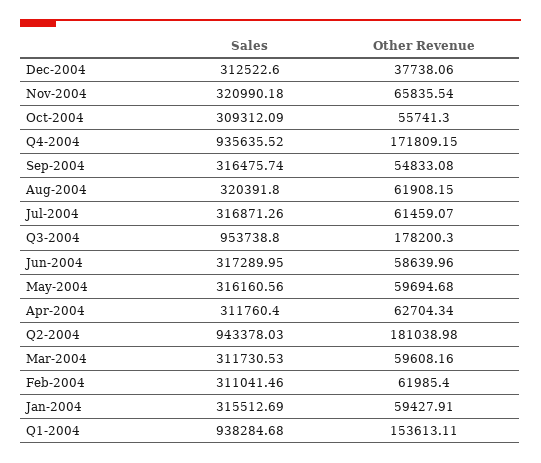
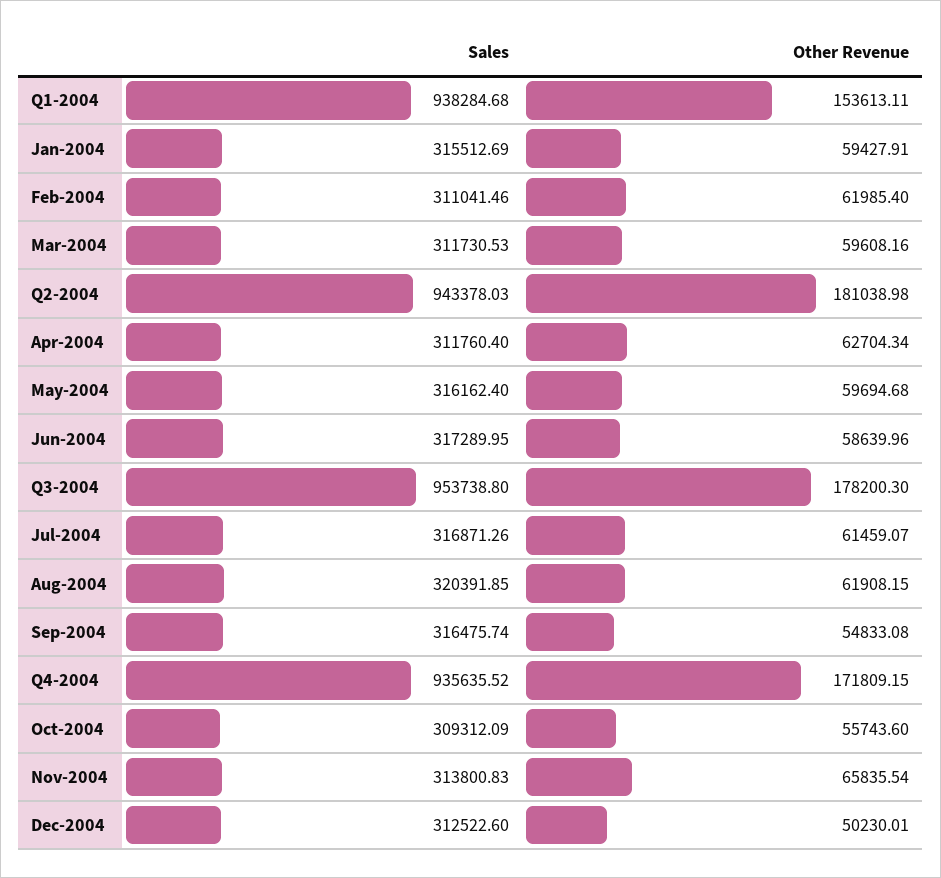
Other Revenue, Dec-2004: 37738.06 -> 50230.01
Sales, Nov-2004: 320990.18 -> 313800.83
Other Revenue, Oct-2004: 55741.3 -> 55743.6
Sales, Aug-2004: 320391.8 -> 320391.85
Sales, May-2004: 316160.56 -> 316162.4

